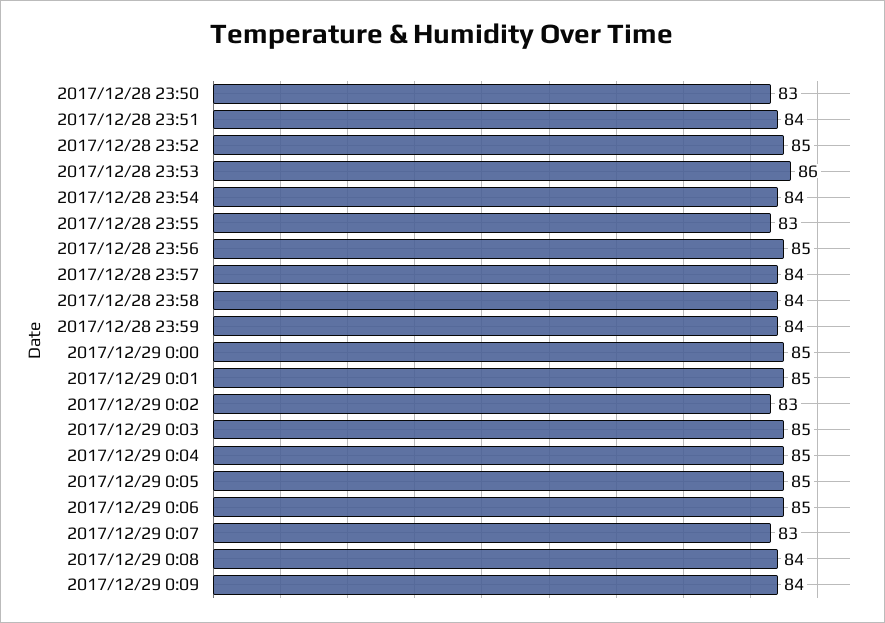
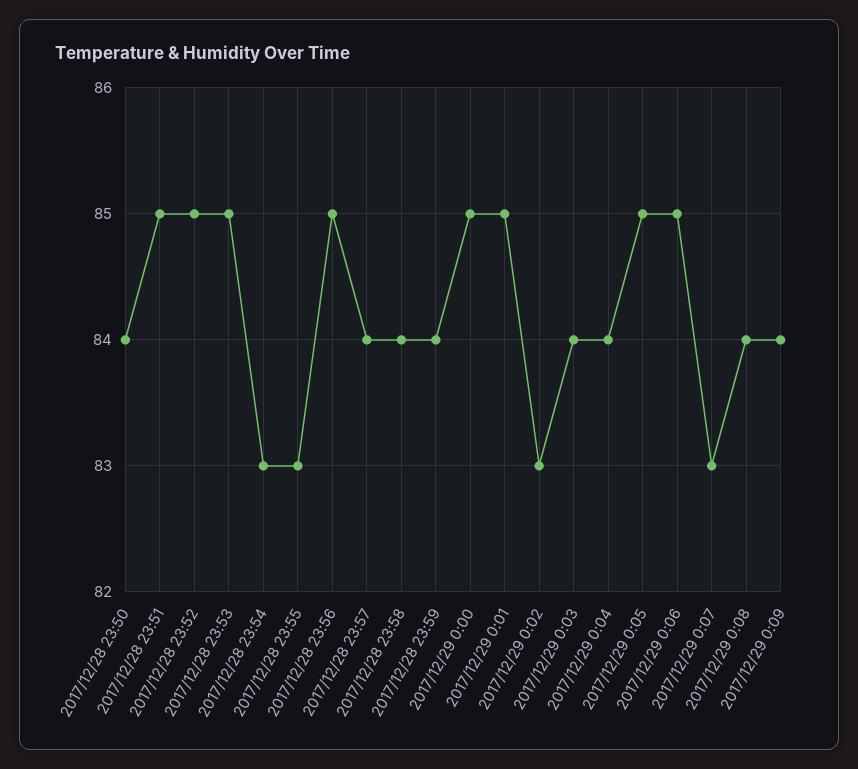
2017/12/28 23:50: 83 -> 84
2017/12/28 23:51: 84 -> 85
2017/12/28 23:53: 86 -> 85
2017/12/28 23:54: 84 -> 83
2017/12/29 0:03: 85 -> 84
2017/12/29 0:04: 85 -> 84

